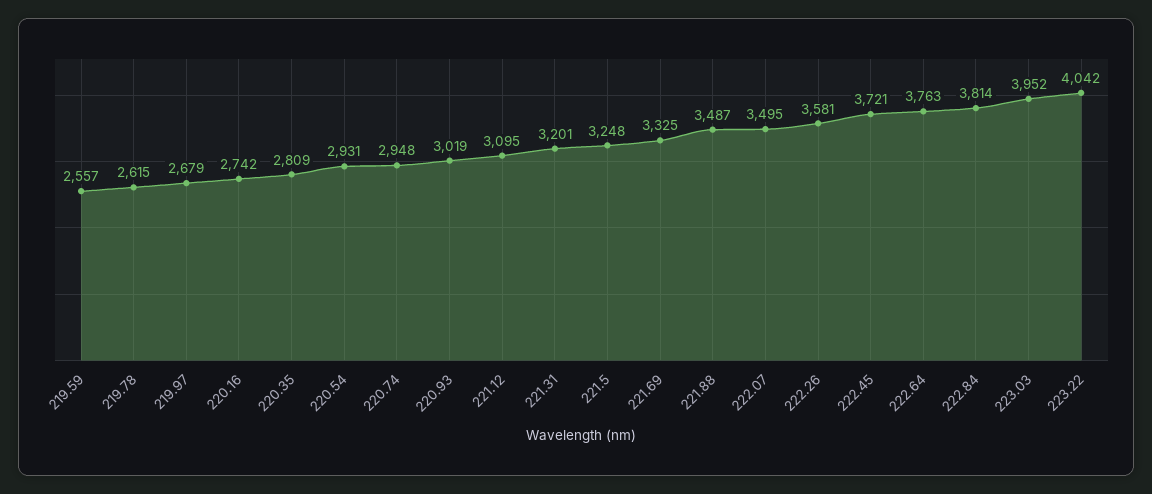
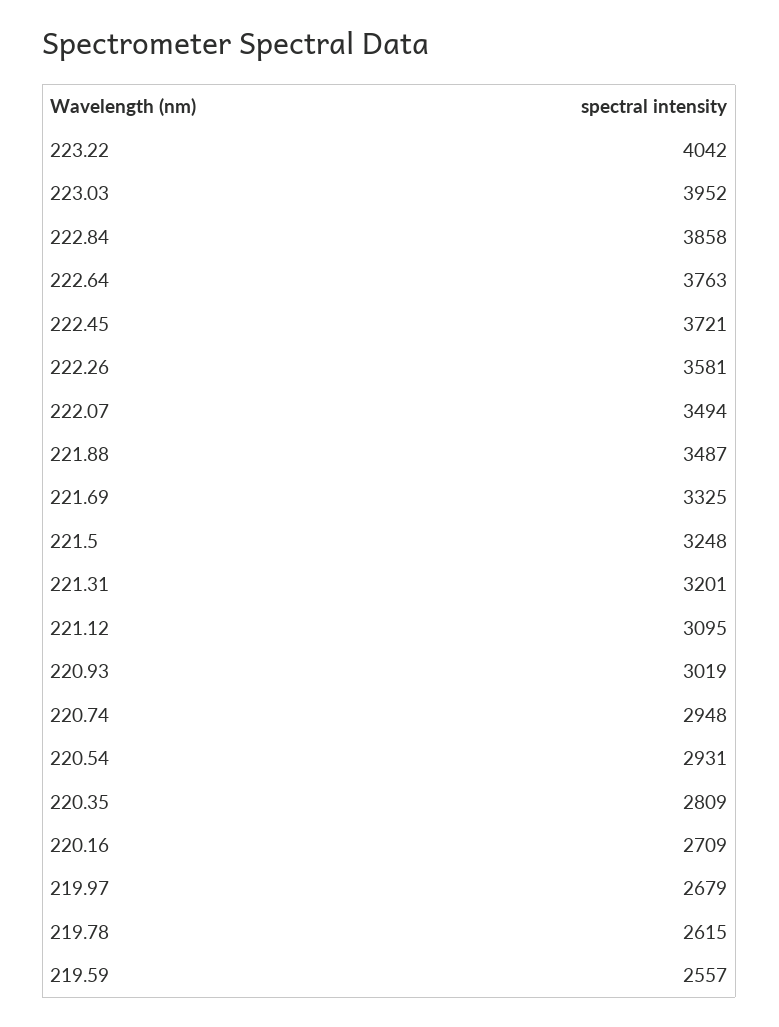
220.16: 2742 -> 2709
222.07: 3495 -> 3494
222.84: 3814 -> 3858

